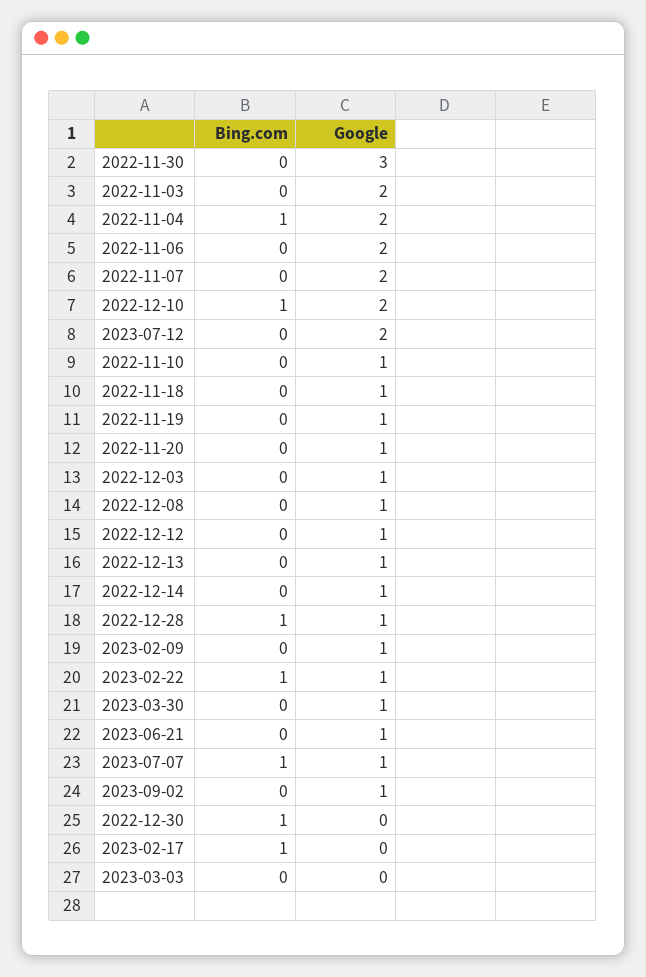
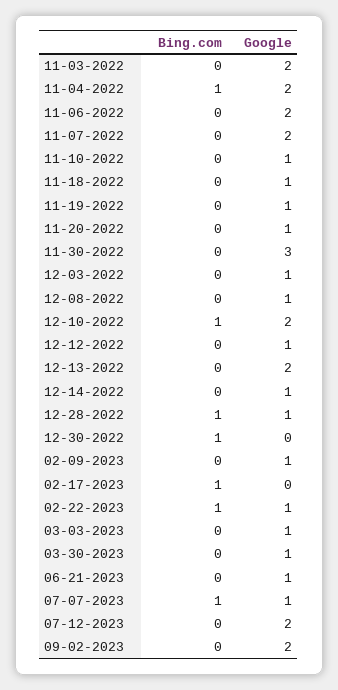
Google, 2022-12-13: 1 -> 2
Google, 2023-09-02: 1 -> 2
Google, 2023-03-03: 0 -> 1

